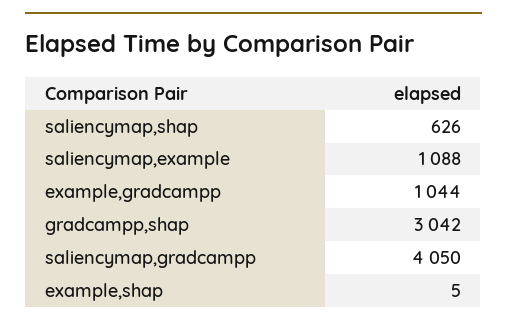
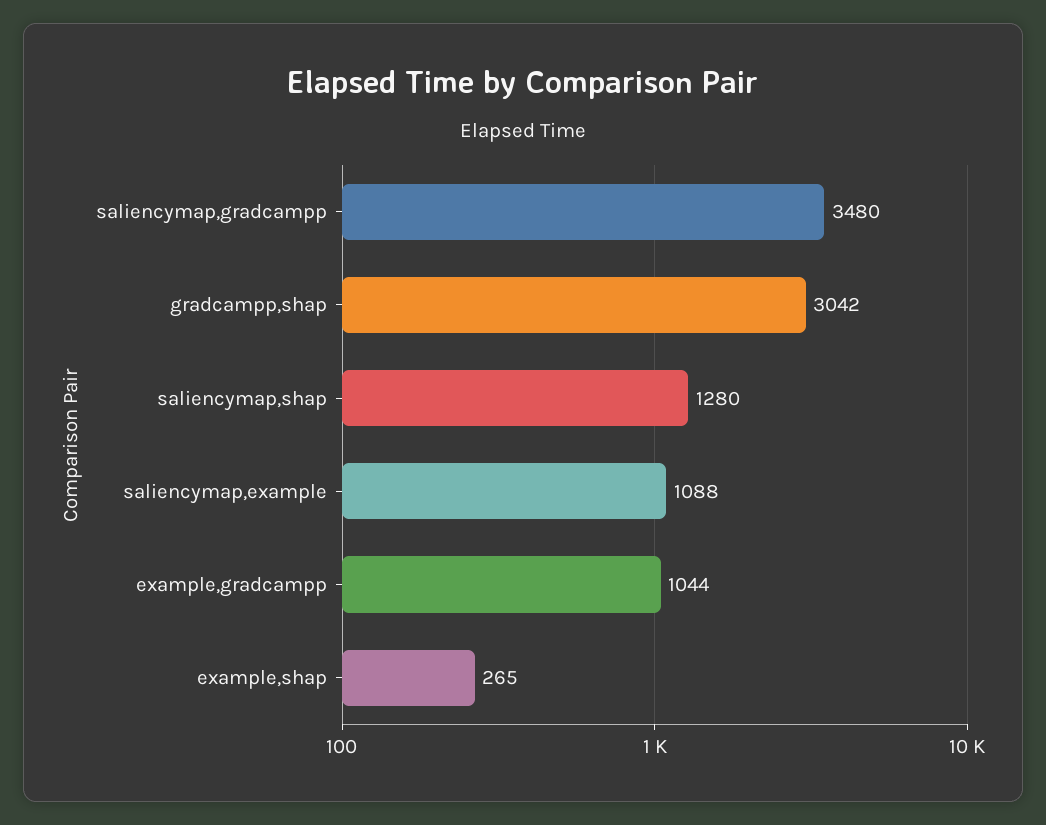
saliencymap,shap: 626 -> 1280
saliencymap,gradcampp: 4050 -> 3480
example,shap: 5 -> 265

